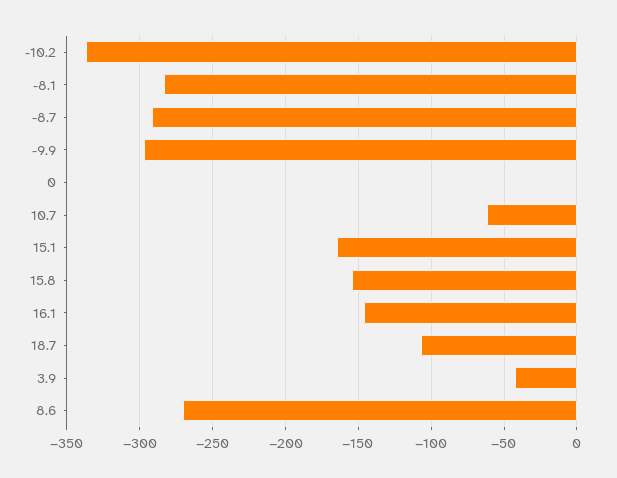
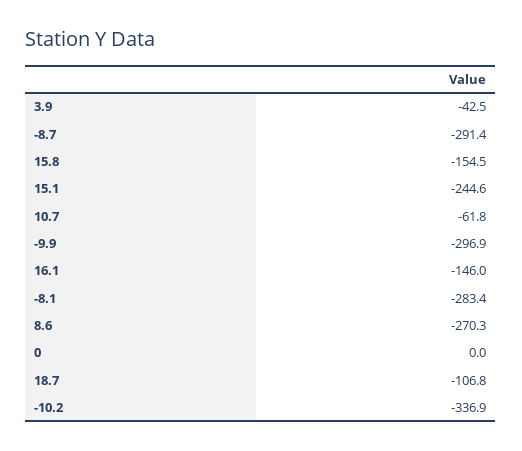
15.1: -165 -> -244.6

